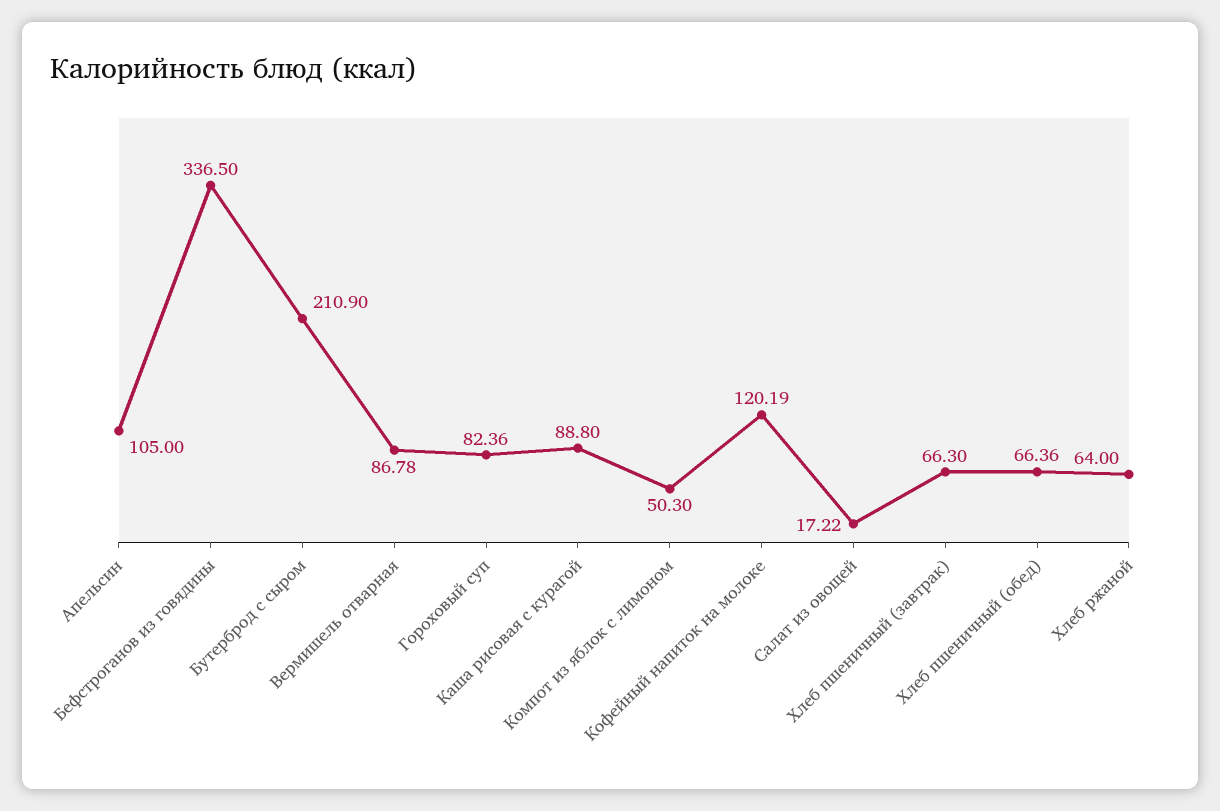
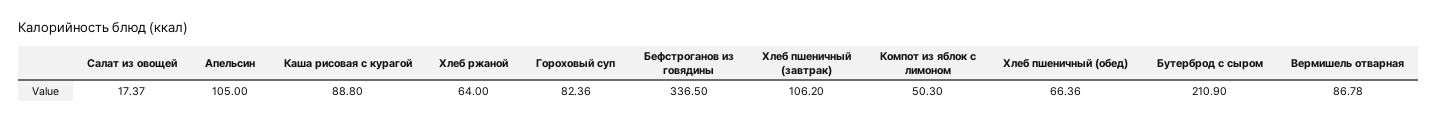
Кофейный напиток на молоке: 120.19 -> none
Салат из овощей: 17.22 -> 17.37
Хлеб пшеничный (завтрак): 66.3 -> 106.2

